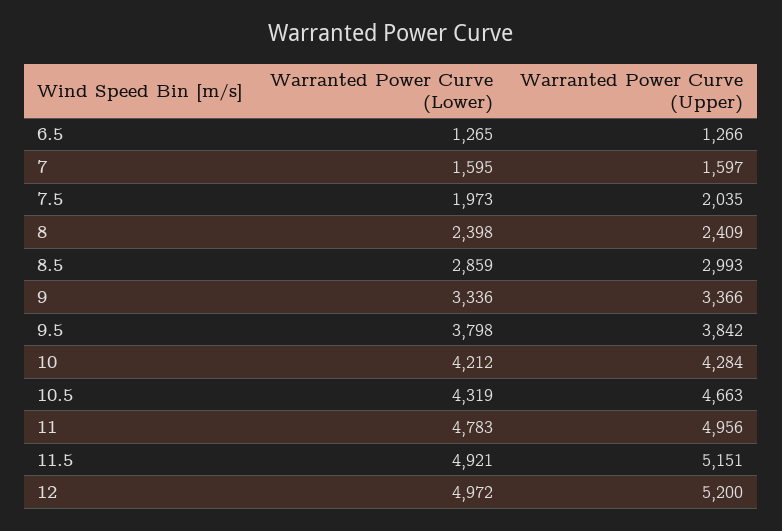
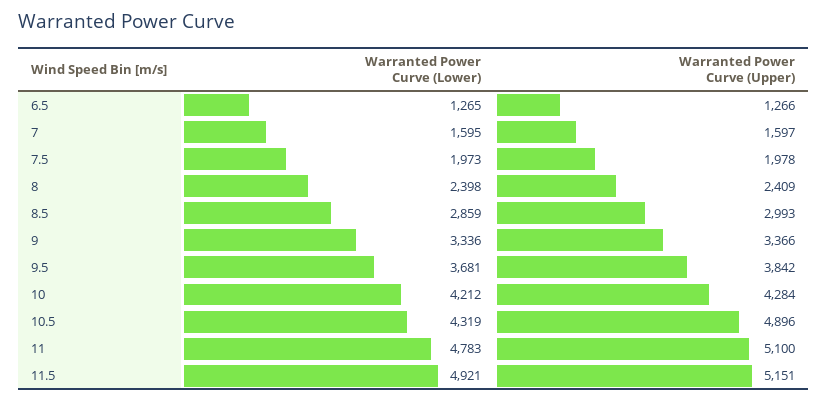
Warranted Power Curve (Upper), 7.5: 2035 -> 1978
Warranted Power Curve (Lower), 9.5: 3798 -> 3681
Warranted Power Curve (Upper), 10.5: 4663 -> 4896
Warranted Power Curve (Upper), 11: 4956 -> 5100
Warranted Power Curve (Lower), 12: 4972 -> none
Warranted Power Curve (Upper), 12: 5200 -> none

